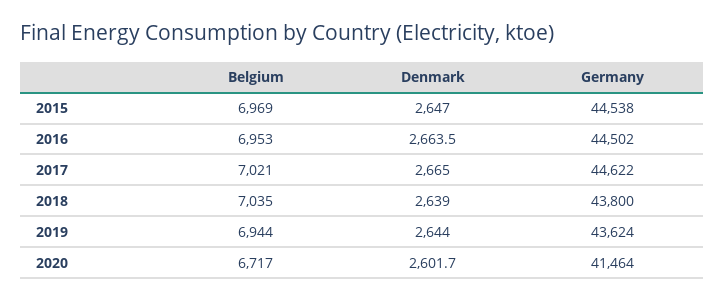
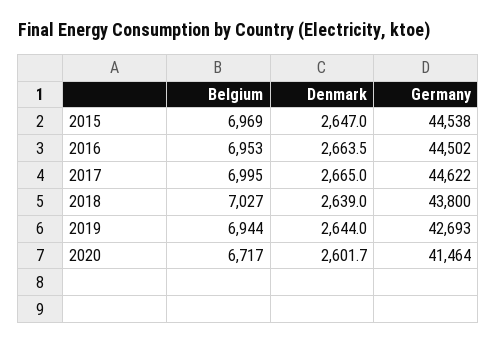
Belgium, 2017: 7021 -> 6995
Belgium, 2018: 7035 -> 7027
Germany, 2019: 43624 -> 42693

